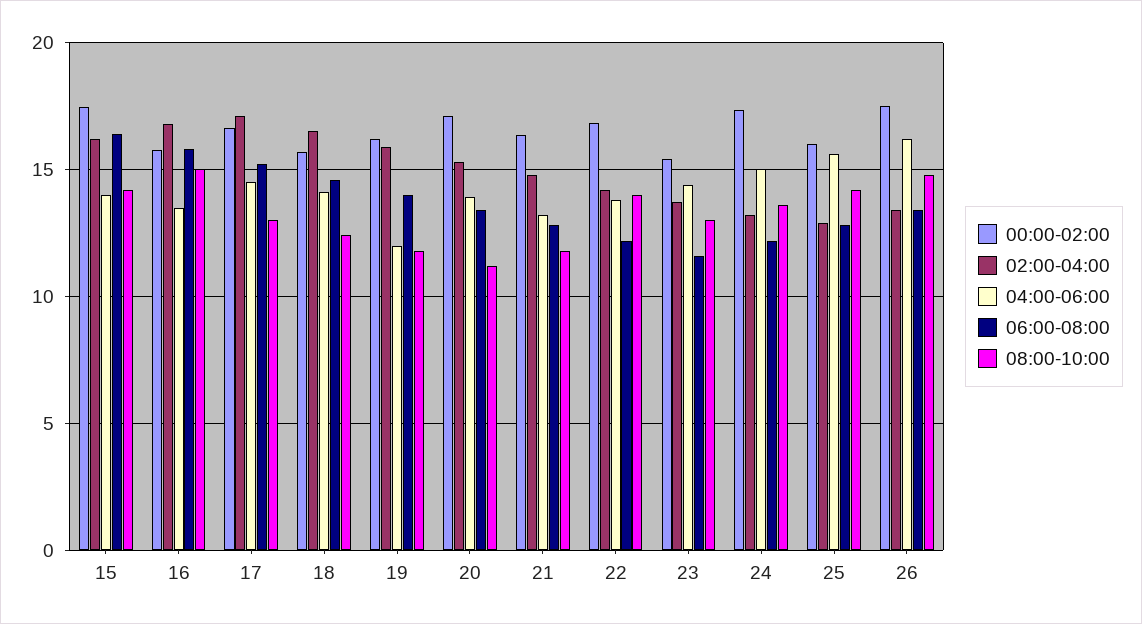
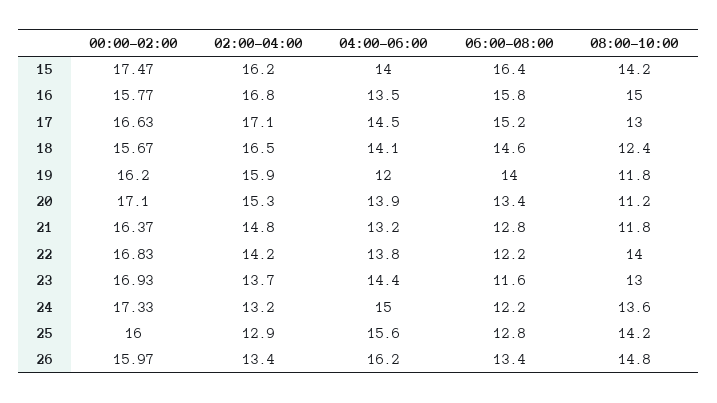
00:00-02:00, 23: 15.5 -> 16.93
00:00-02:00, 26: 17.5 -> 15.97

